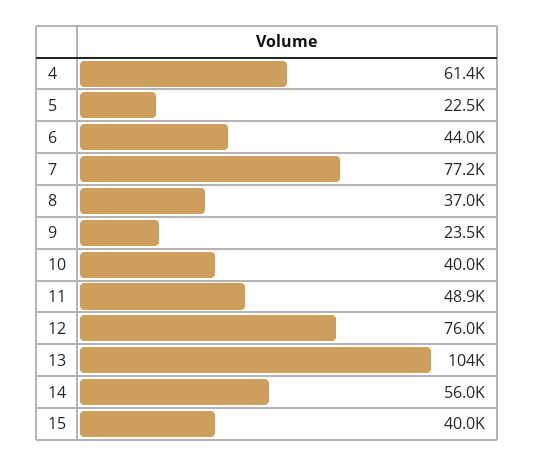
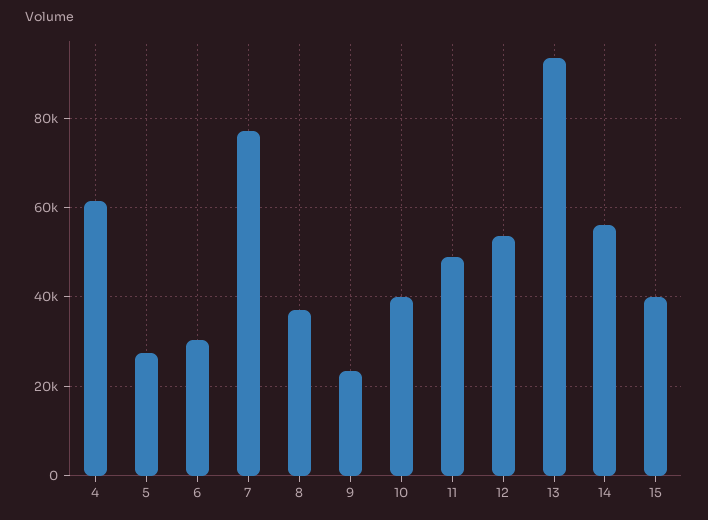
5: 22500 -> 28000
6: 44000 -> 30000
12: 76000 -> 54000
13: 104000 -> 94000

